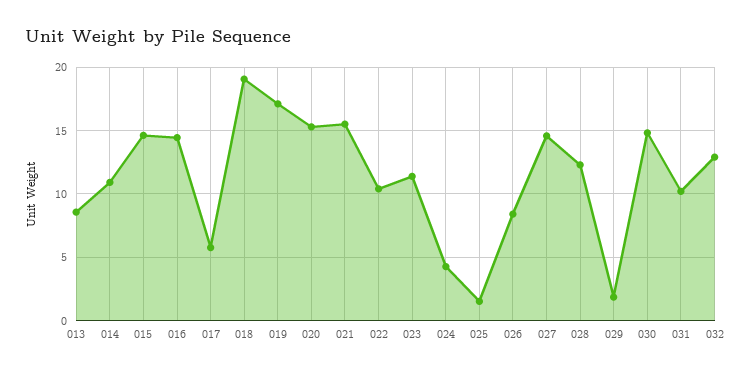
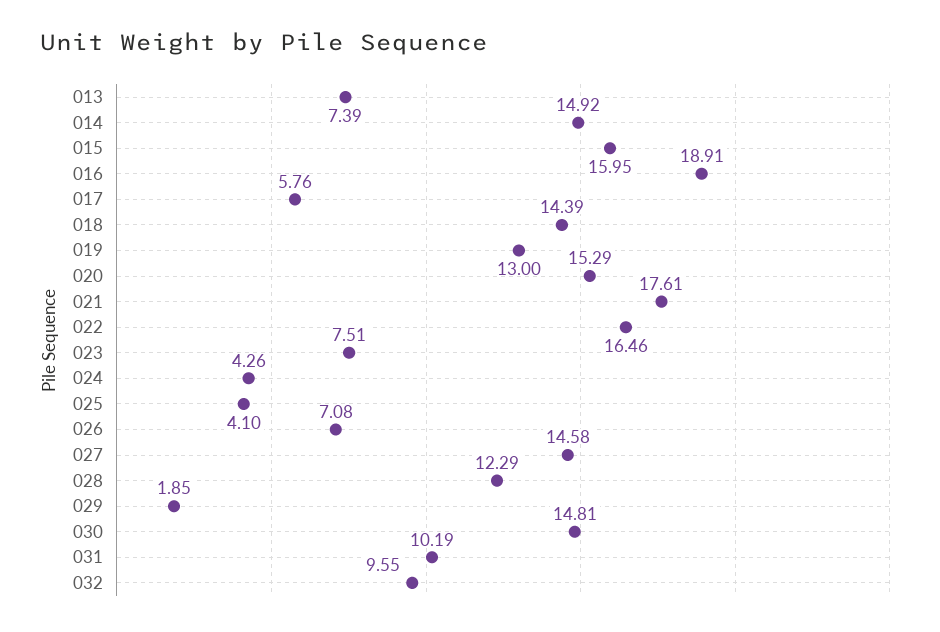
013: 8.5 -> 7.39
014: 11 -> 14.92
015: 14.5 -> 15.95
016: 14.5 -> 18.91
018: 19 -> 14.39
019: 17 -> 13
021: 15.5 -> 17.61
022: 10.5 -> 16.46
023: 11.5 -> 7.51
025: 1.5 -> 4.1
026: 8.5 -> 7.08
032: 13 -> 9.55

